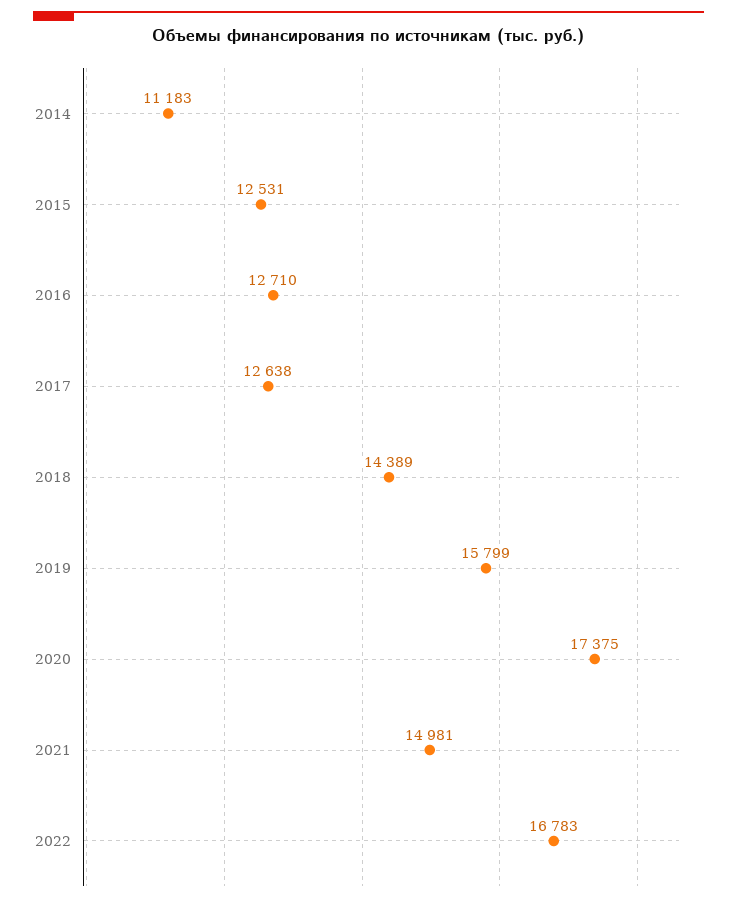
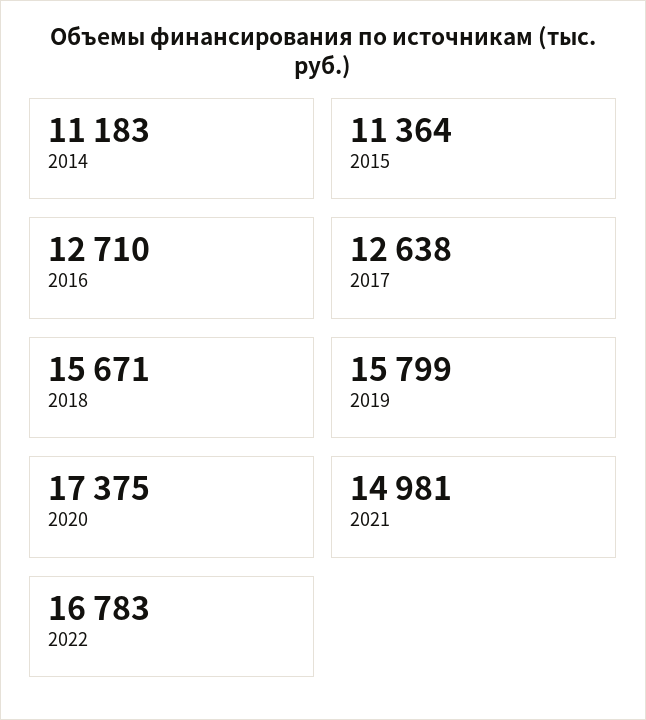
2015: 12531 -> 11364
2018: 14389 -> 15671

